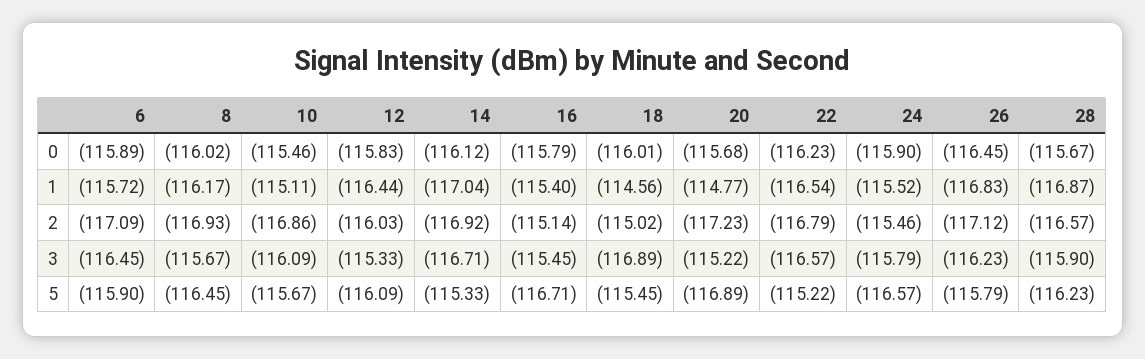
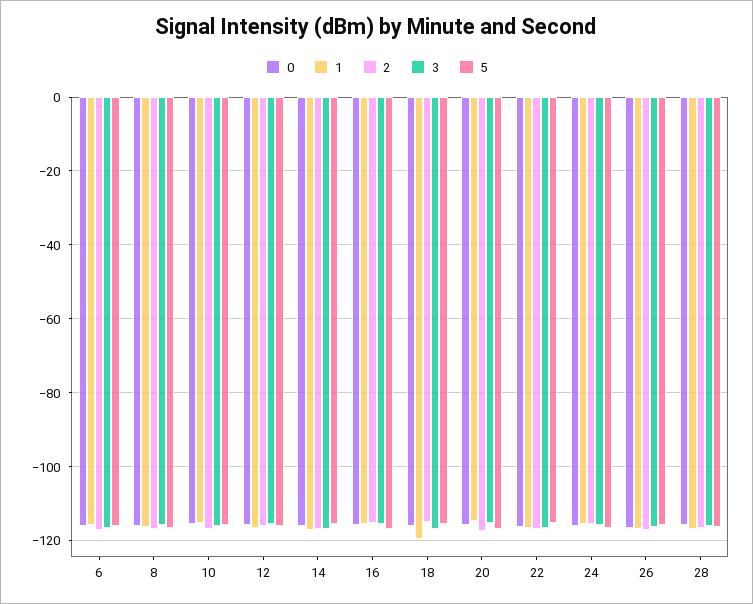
1, 18: -114.56 -> -120

